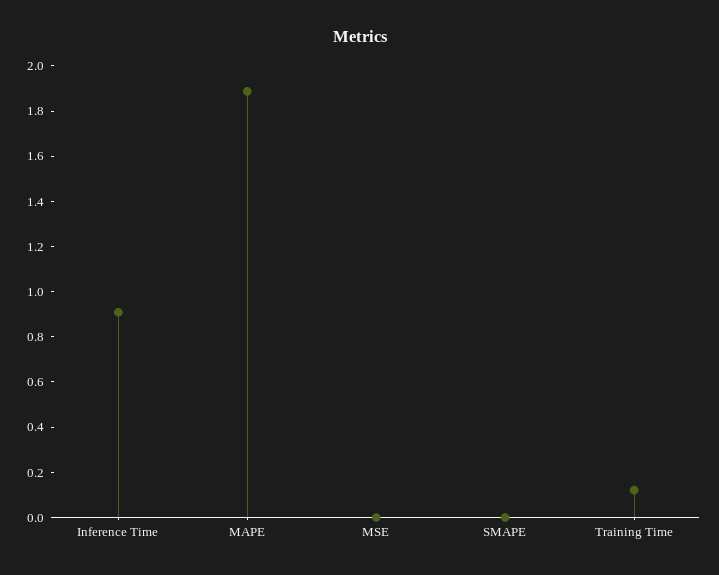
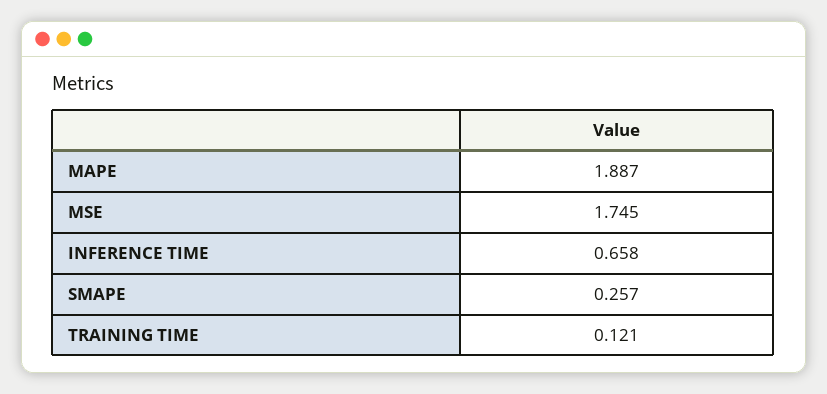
Inference Time: 0.9 -> 0.658
MSE: 0 -> 1.745
SMAPE: 0 -> 0.257

